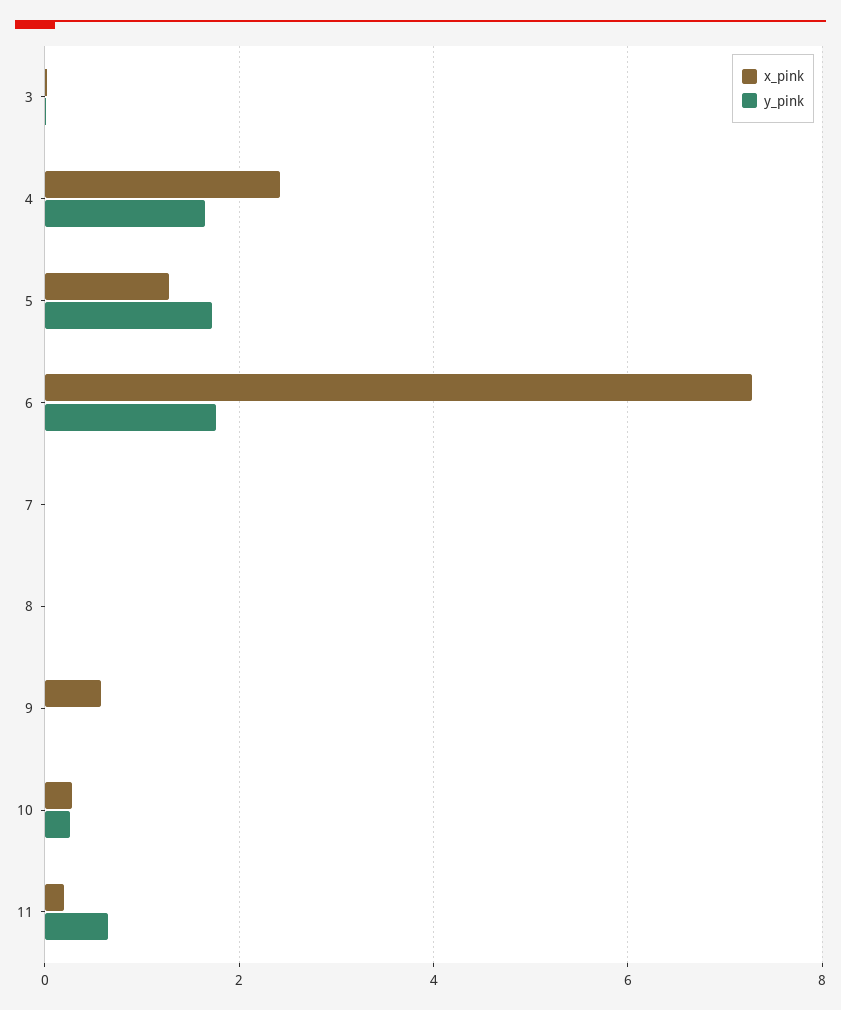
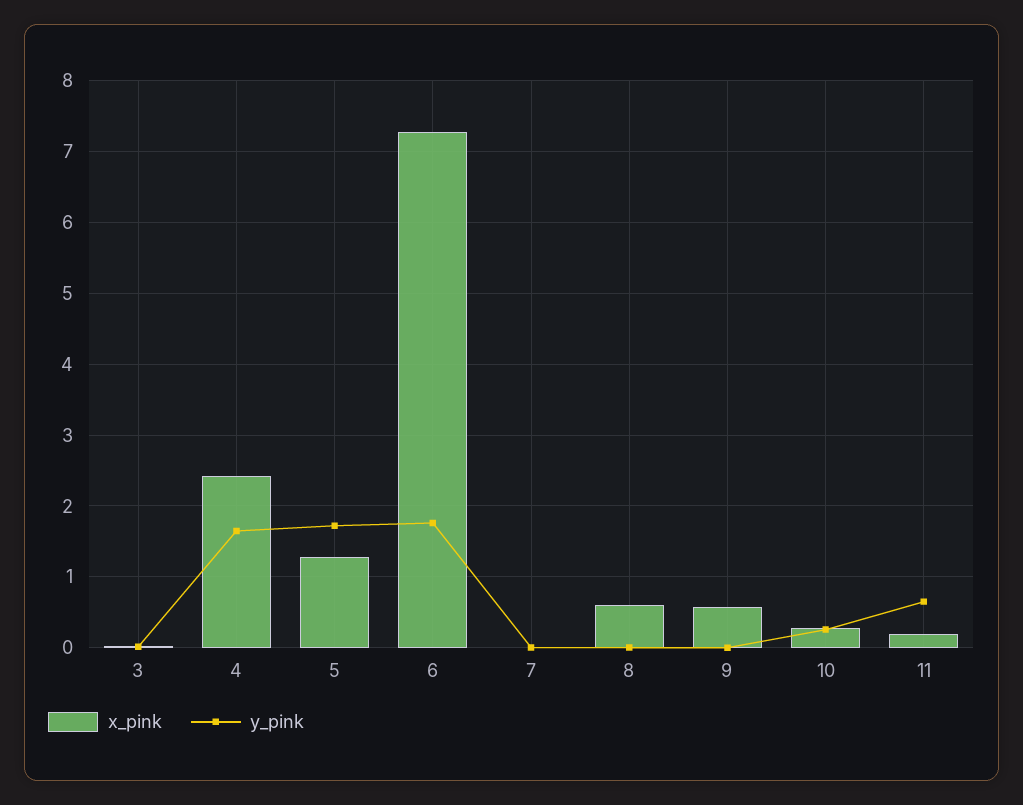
x_pink, 8: 0 -> 0.6

